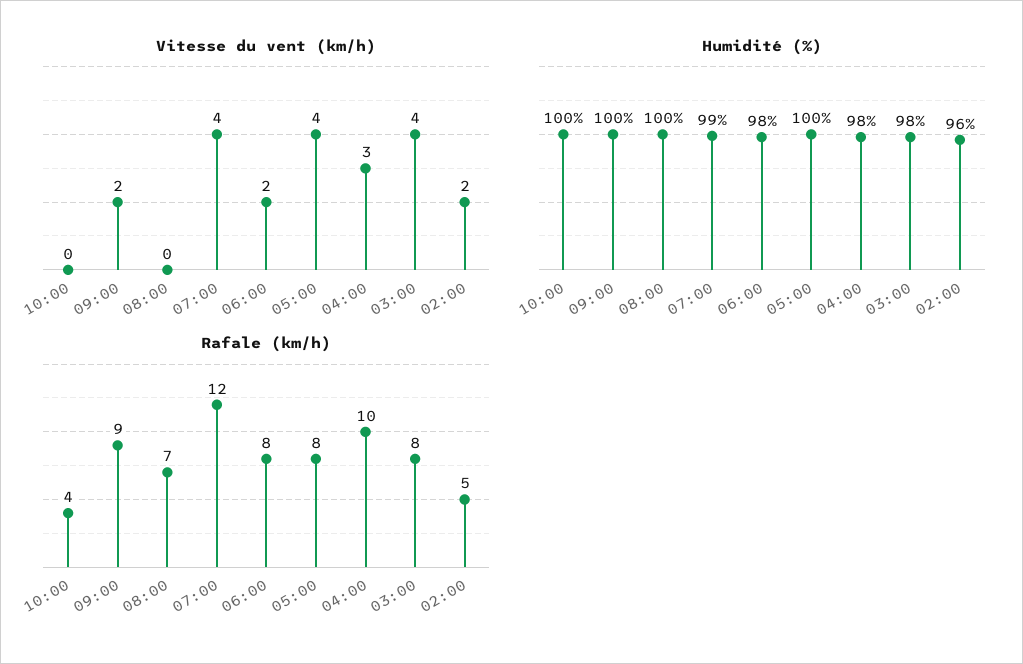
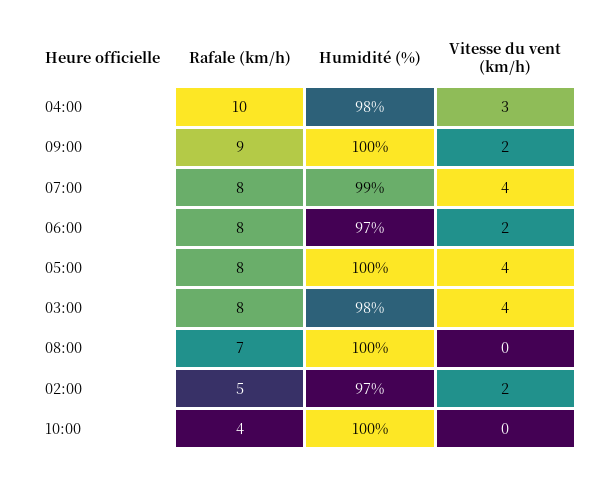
Humidité (%), 06:00: 98 -> 97
Humidité (%), 02:00: 96 -> 97
Rafale (km/h), 07:00: 12 -> 8

